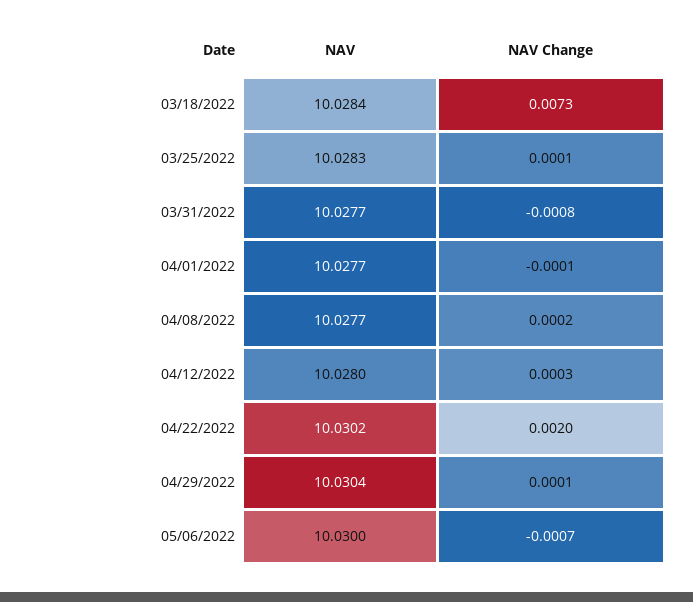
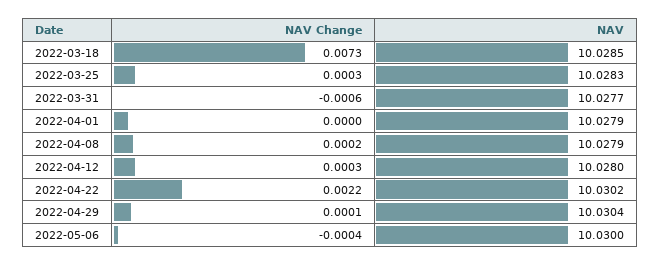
NAV, 03/18/2022: 10.0284 -> 10.0285
NAV Change, 03/25/2022: 0.0001 -> 0.0003
NAV Change, 03/31/2022: -0.0008 -> -0.0006
NAV, 04/01/2022: 10.0277 -> 10.0279
NAV Change, 04/01/2022: -0.0001 -> 0
NAV, 04/08/2022: 10.0277 -> 10.0279
NAV Change, 04/22/2022: 0.002 -> 0.0022
NAV Change, 05/06/2022: -0.0007 -> -0.0004

